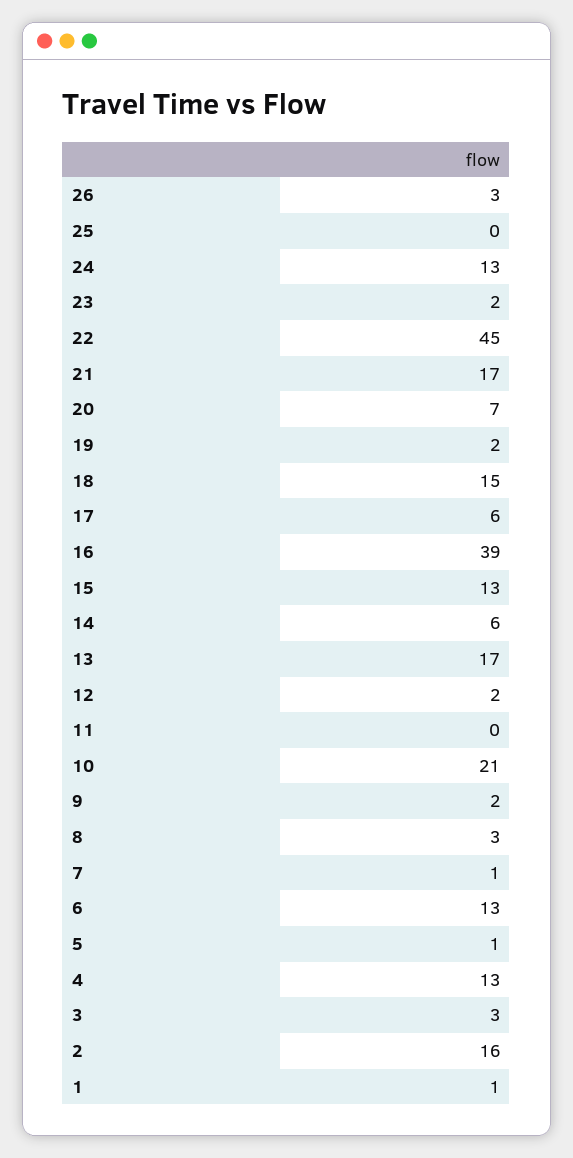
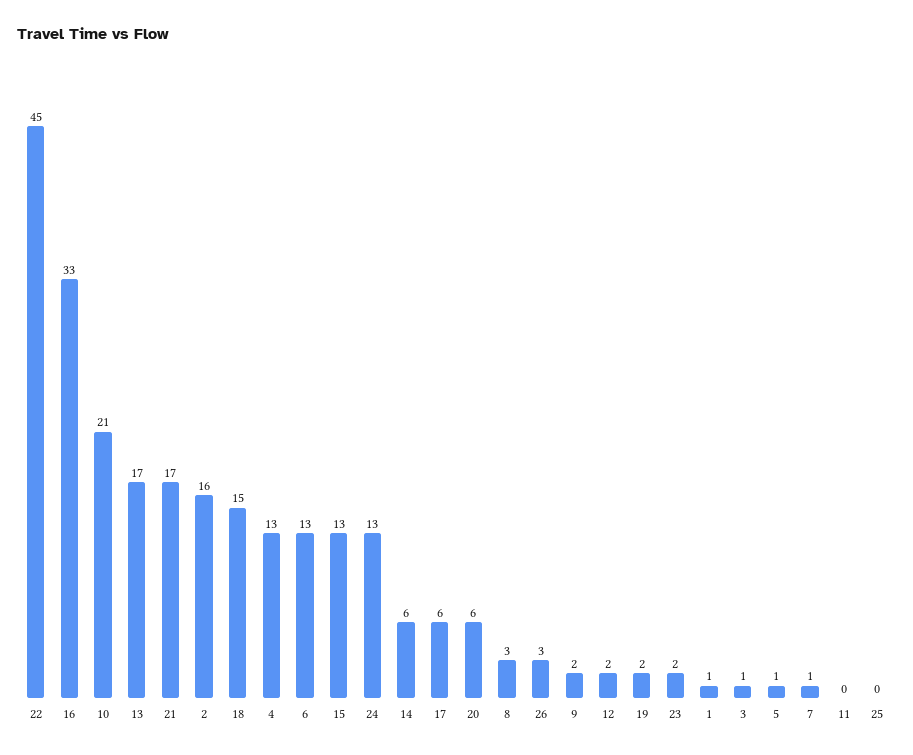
20: 7 -> 6
16: 39 -> 33
3: 3 -> 1

